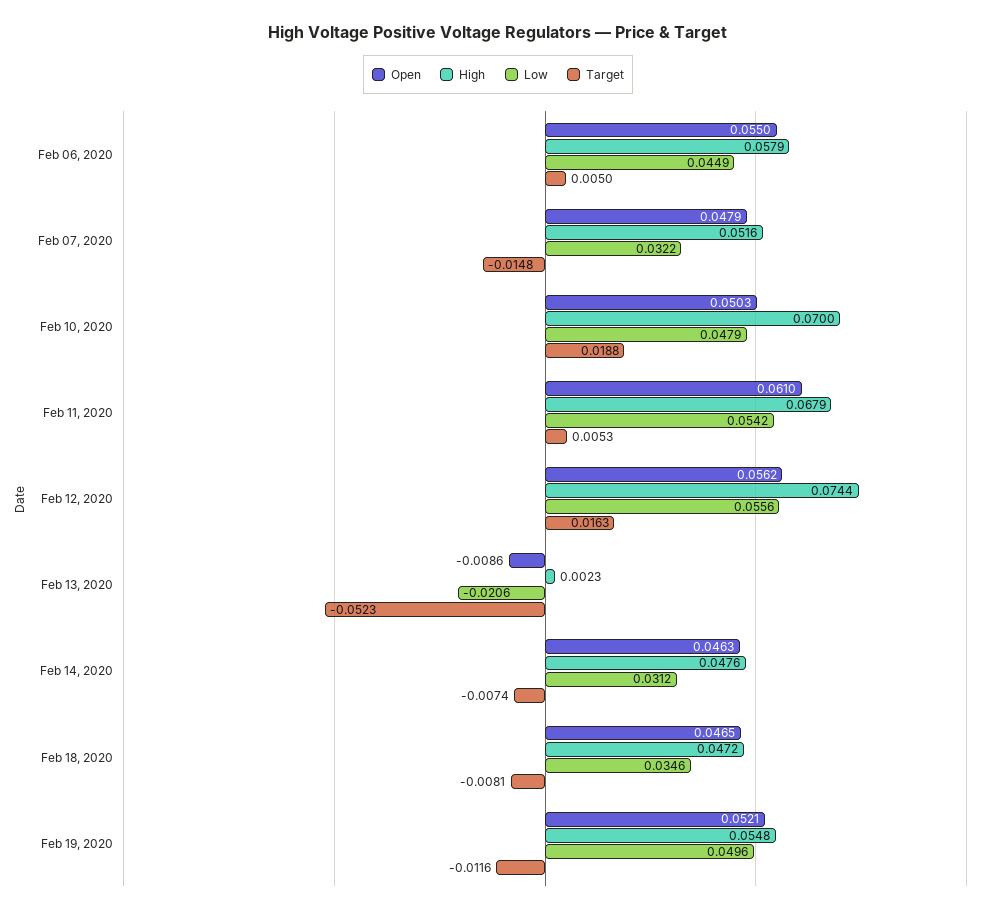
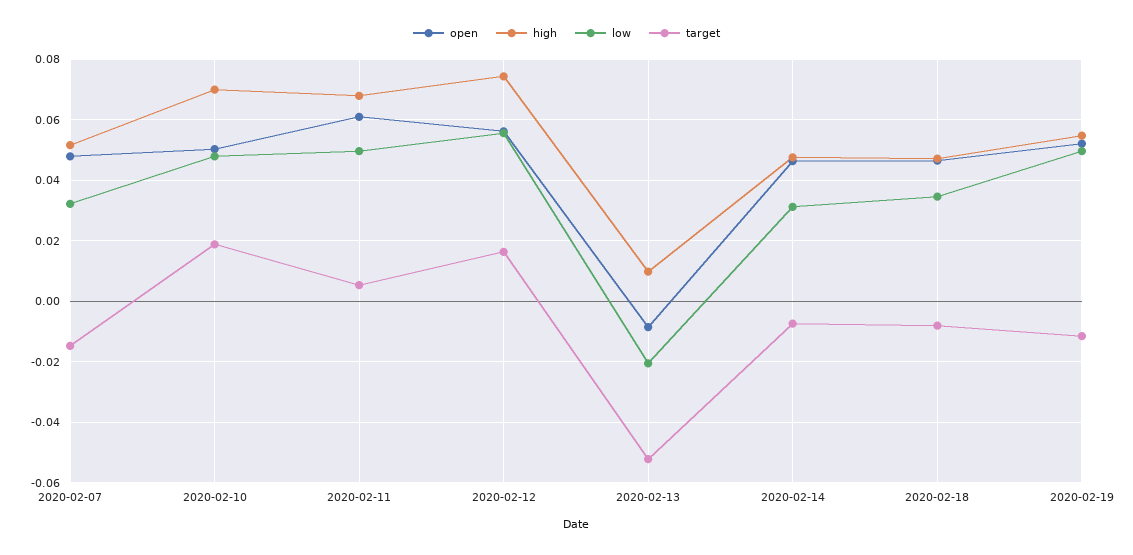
Open, Feb 06, 2020: 0.055 -> none
High, Feb 06, 2020: 0.0579 -> none
Low, Feb 06, 2020: 0.0449 -> none
Target, Feb 06, 2020: 0.005 -> none
Low, Feb 11, 2020: 0.0542 -> 0.05
High, Feb 13, 2020: 0.0023 -> 0.01

